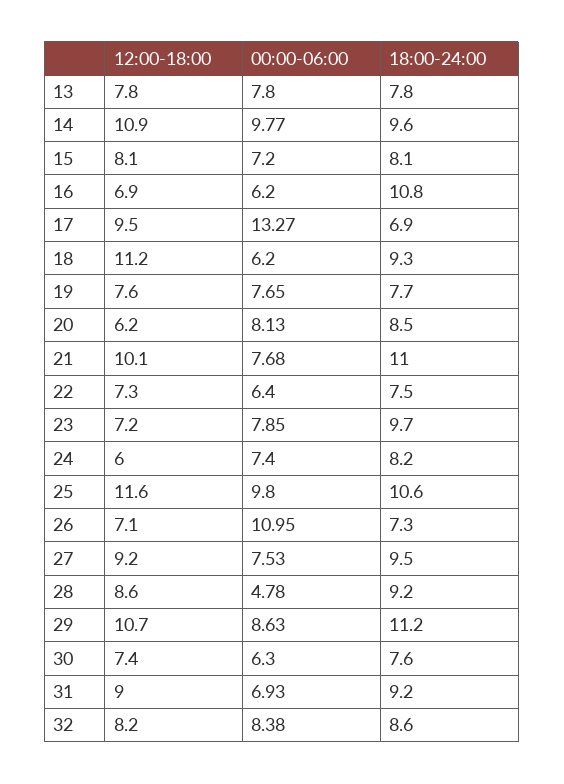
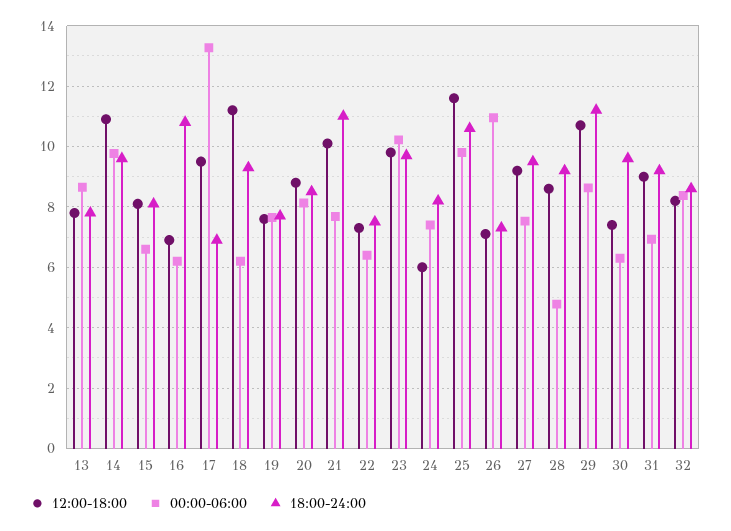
00:00-06:00, 13: 7.8 -> 8.6
00:00-06:00, 15: 7.2 -> 6.6
12:00-18:00, 20: 6.2 -> 8.8
12:00-18:00, 23: 7.2 -> 9.8
00:00-06:00, 23: 7.85 -> 10.2
18:00-24:00, 30: 7.6 -> 9.6

